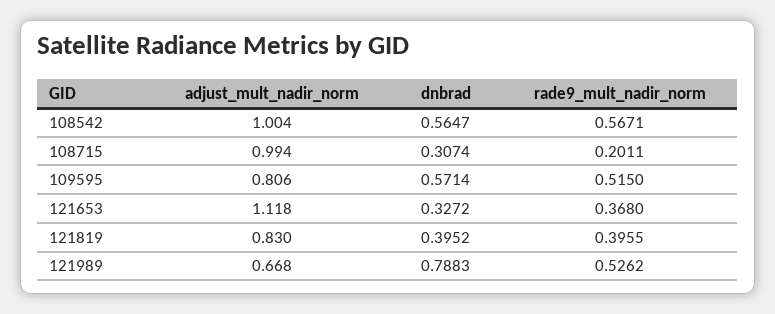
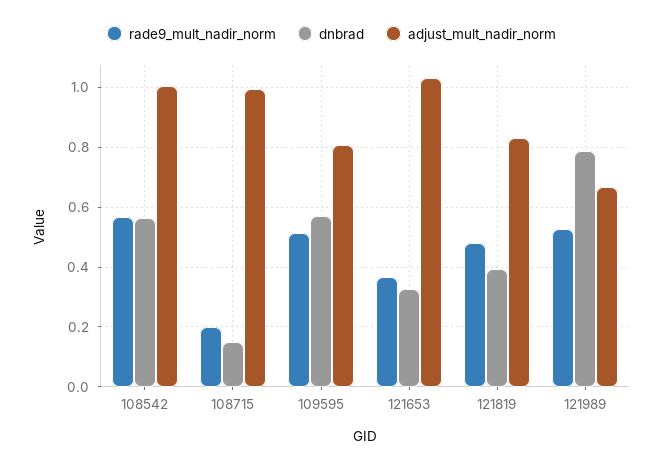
dnbrad, 108715: 0.3074 -> 0.15
adjust_mult_nadir_norm, 121653: 1.118 -> 1.025
rade9_mult_nadir_norm, 121819: 0.3955 -> 0.475

